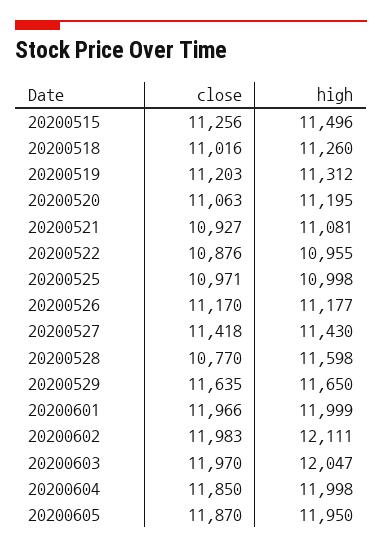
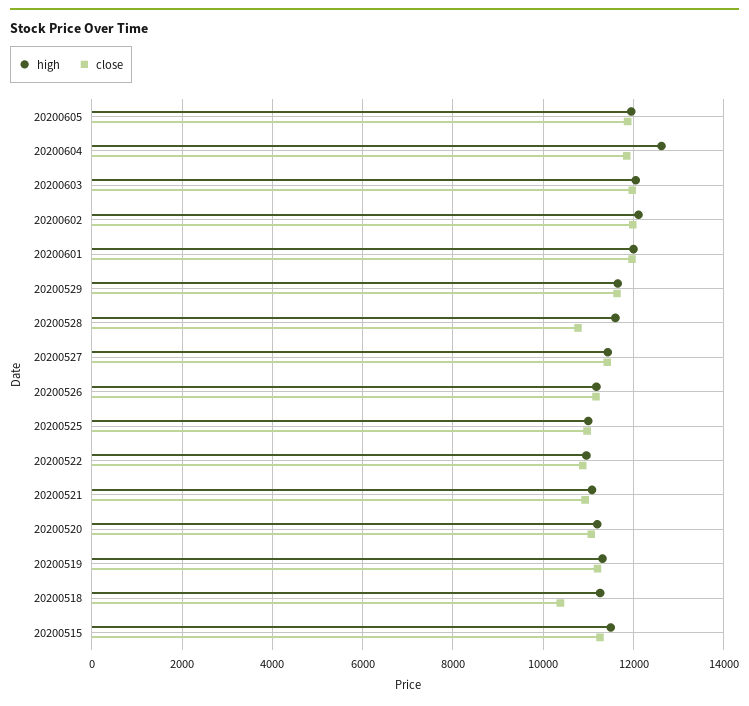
close, 20200518: 11016 -> 10400
high, 20200604: 11998 -> 12600

